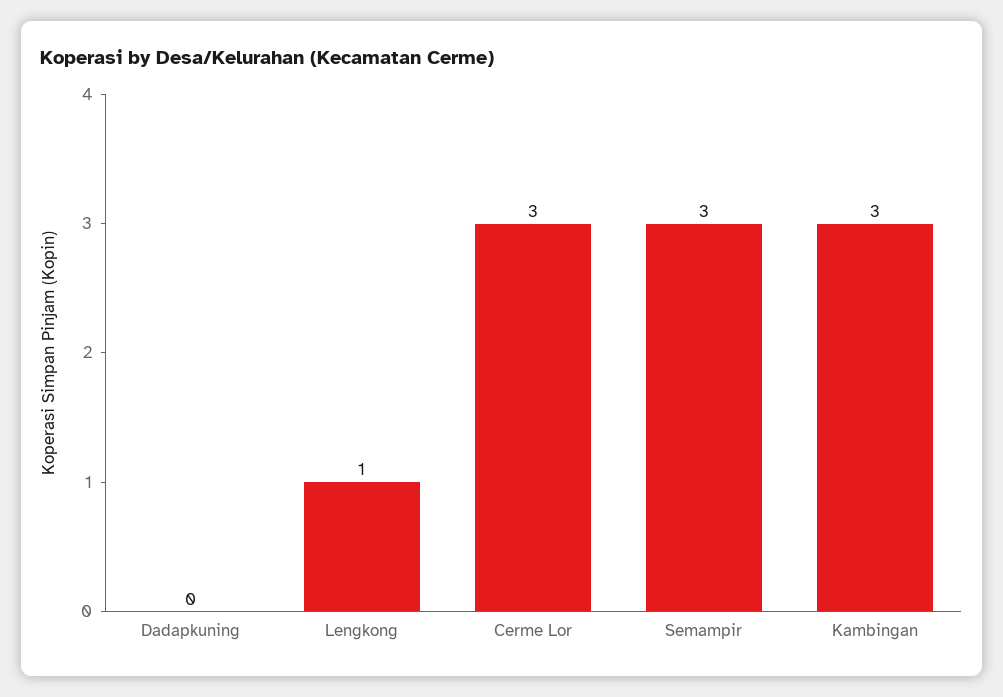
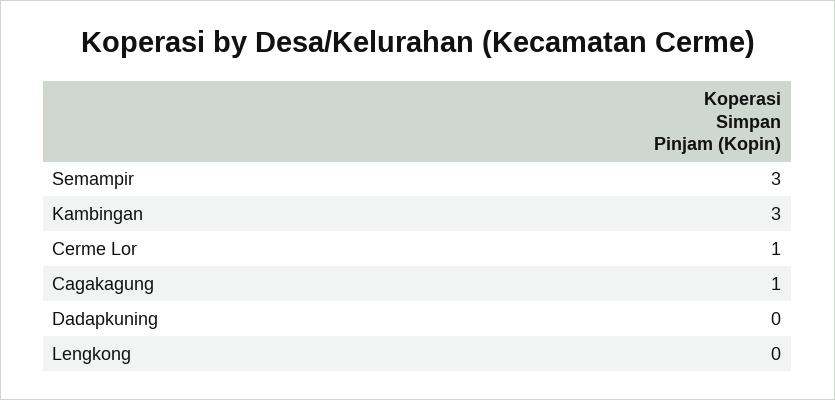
Lengkong: 1 -> 0
Cerme Lor: 3 -> 1
Cagakagung: none -> 1

